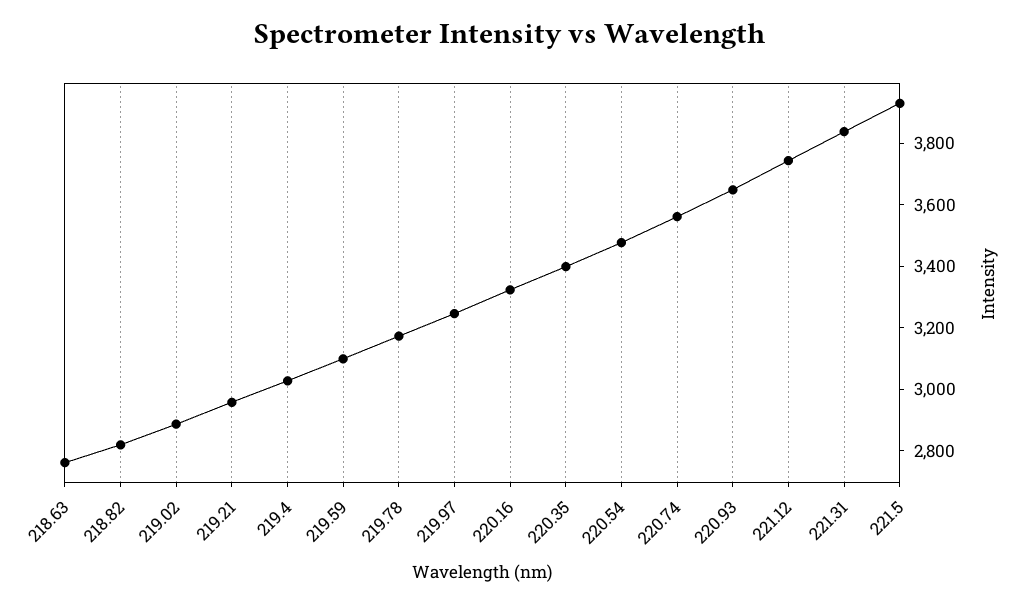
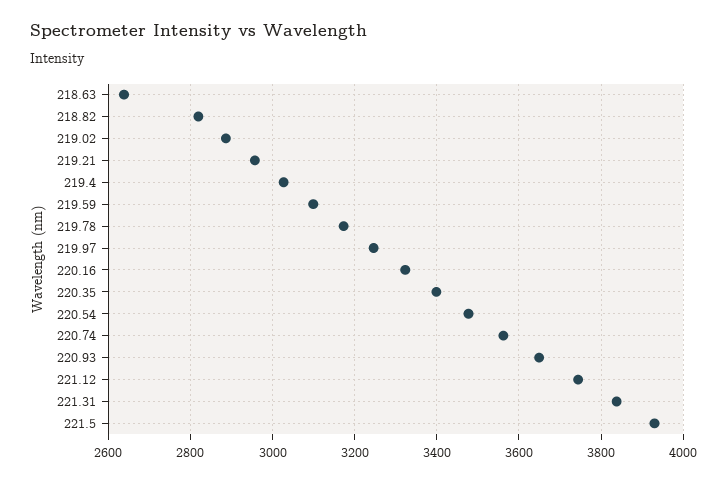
218.63: 2750 -> 2640

